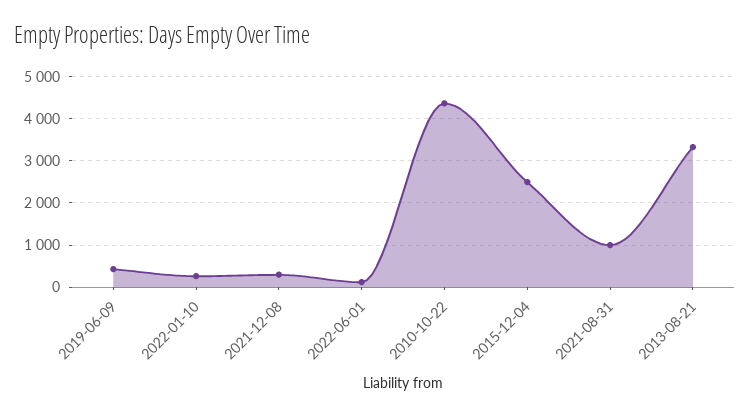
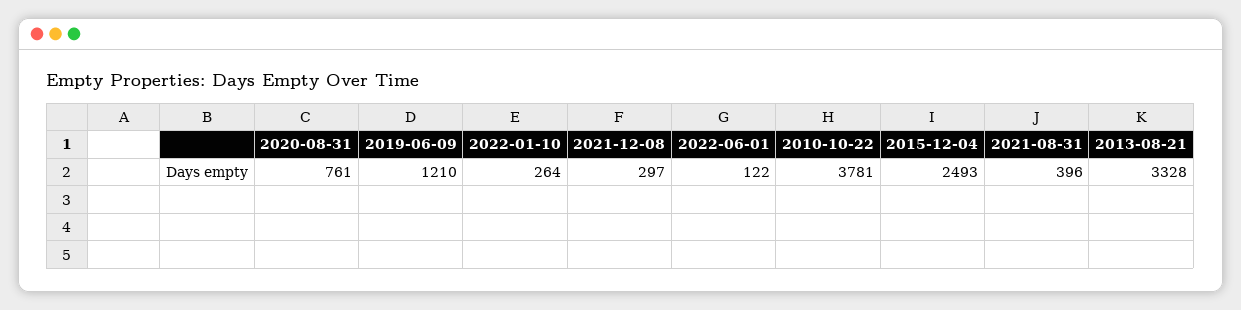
2019-06-09: 400 -> 1210
2010-10-22: 4400 -> 3781
2021-08-31: 1000 -> 396
2020-08-31: none -> 761

